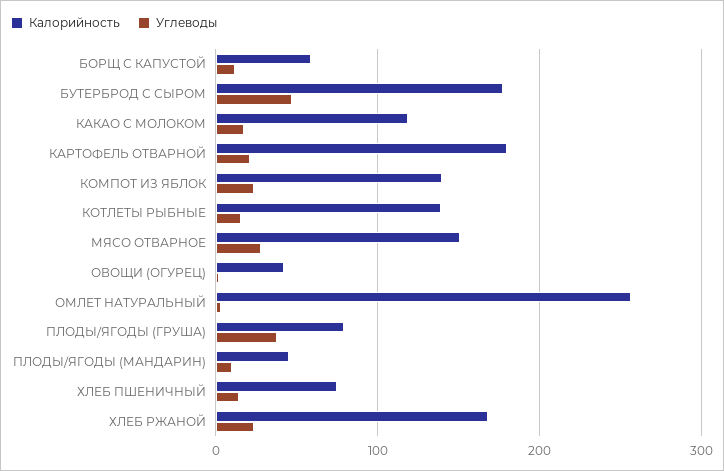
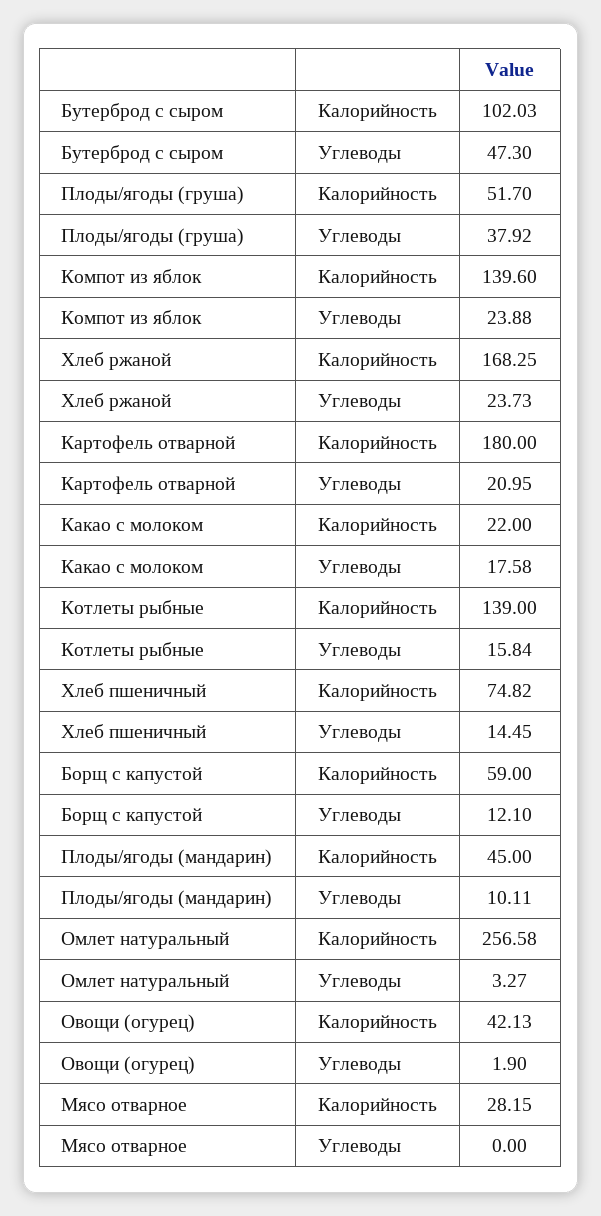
Калорийность, БУТЕРБРОД С СЫРОМ: 180 -> 102.03
Калорийность, КАКАО С МОЛОКОМ: 120 -> 22
Калорийность, МЯСО ОТВАРНОЕ: 150 -> 28.15
Углеводы, МЯСО ОТВАРНОЕ: 30 -> 0
Калорийность, ПЛОДЫ/ЯГОДЫ (ГРУША): 80 -> 51.7

